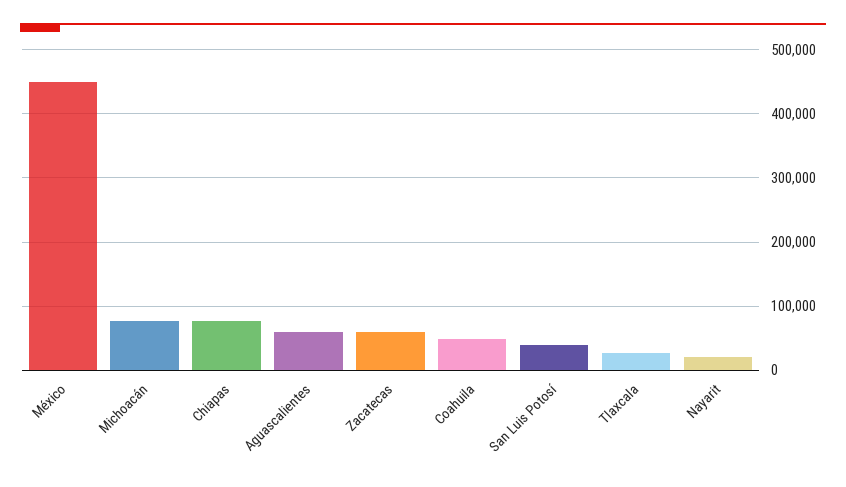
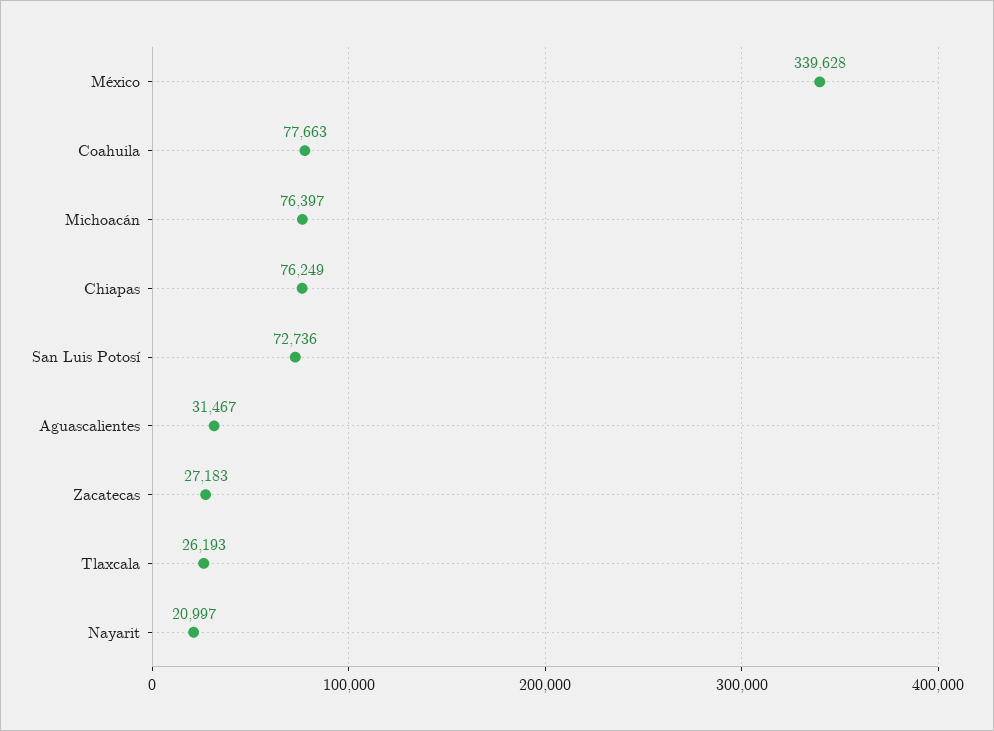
México: 450000 -> 339628
Aguascalientes: 60000 -> 31467
Zacatecas: 60000 -> 27183
Coahuila: 50000 -> 77663
San Luis Potosí: 40000 -> 72736

